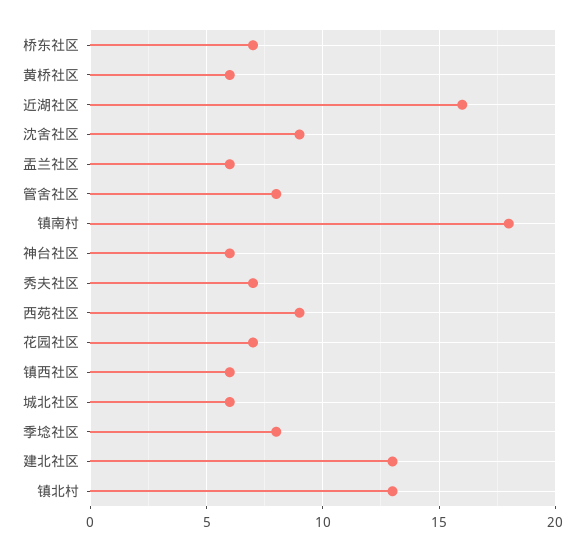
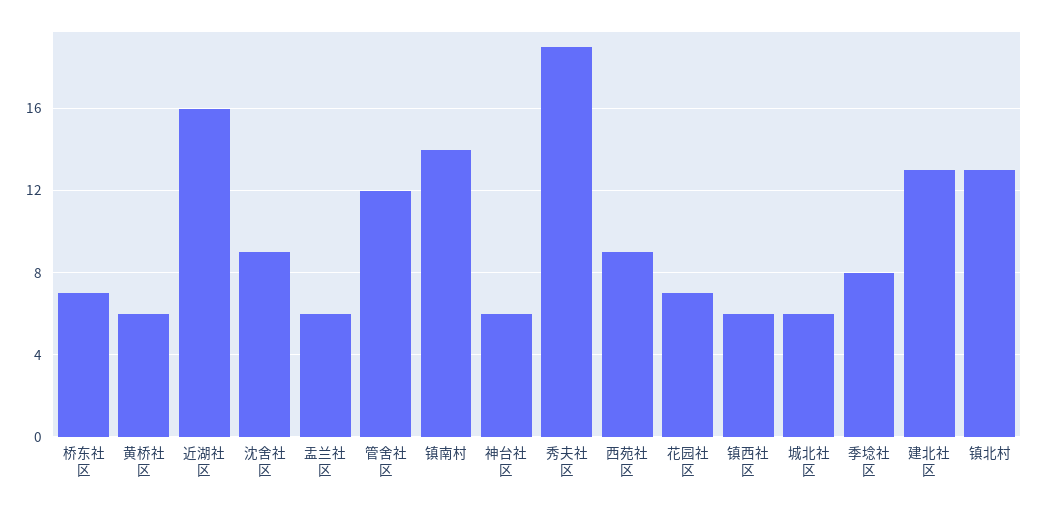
管舍社区: 8 -> 12
镇南村: 18 -> 14
秀夫社区: 7 -> 19

